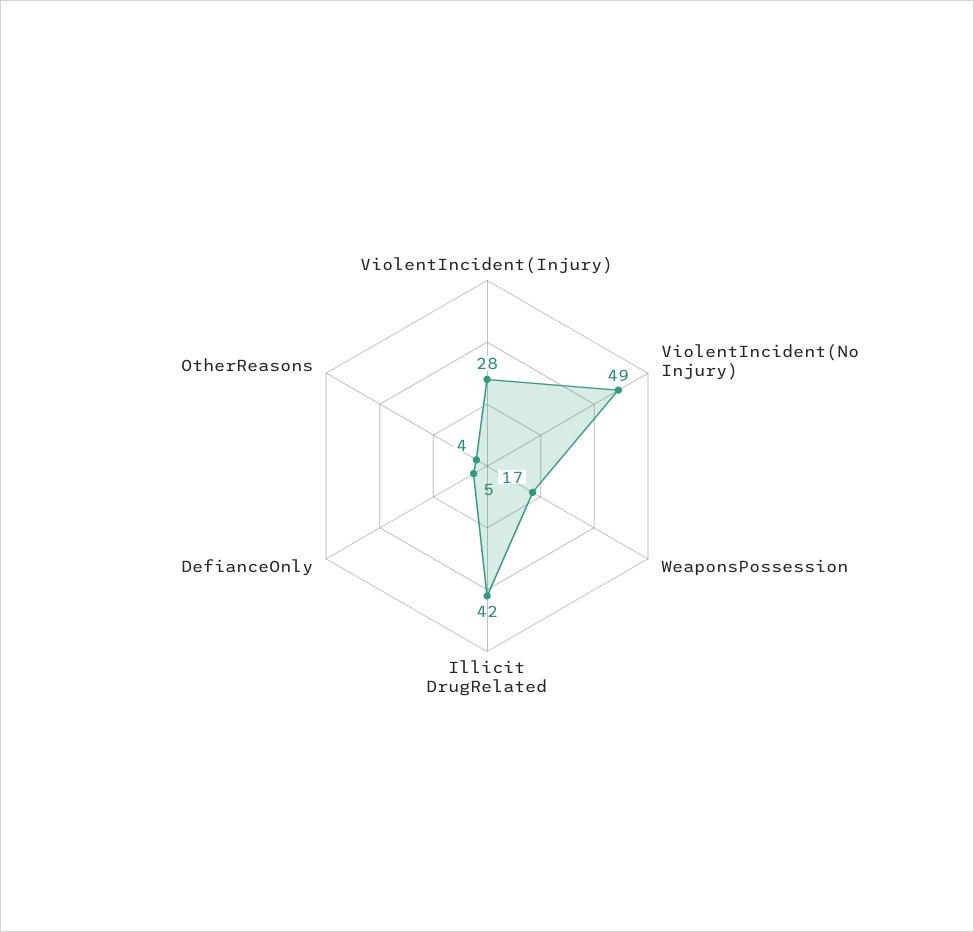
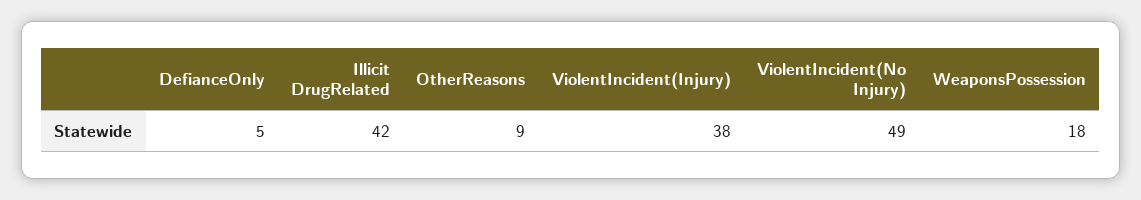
ViolentIncident(Injury): 28 -> 38
WeaponsPossession: 17 -> 18
OtherReasons: 4 -> 9

